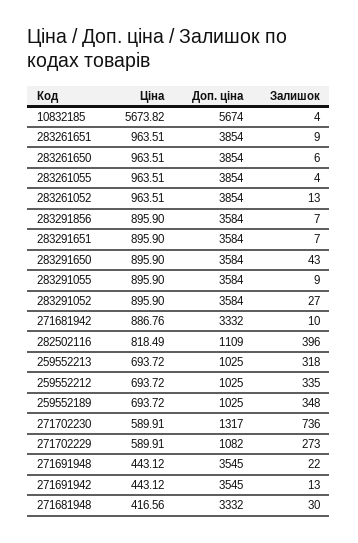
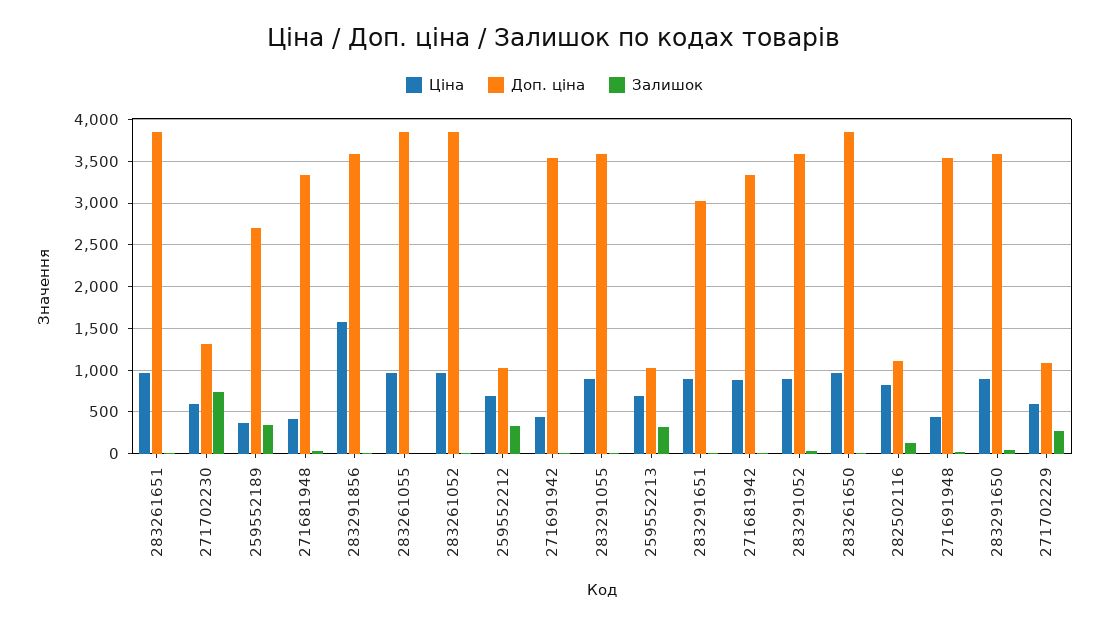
Ціна, 10832185: 5673.82 -> none
Доп. ціна, 10832185: 5674 -> none
Залишок, 10832185: 4 -> none
Ціна, 283291856: 895.9 -> 1600
Доп. ціна, 283291651: 3584 -> 3000
Залишок, 282502116: 396 -> 100
Ціна, 259552189: 693.72 -> 400
Доп. ціна, 259552189: 1025 -> 2700

